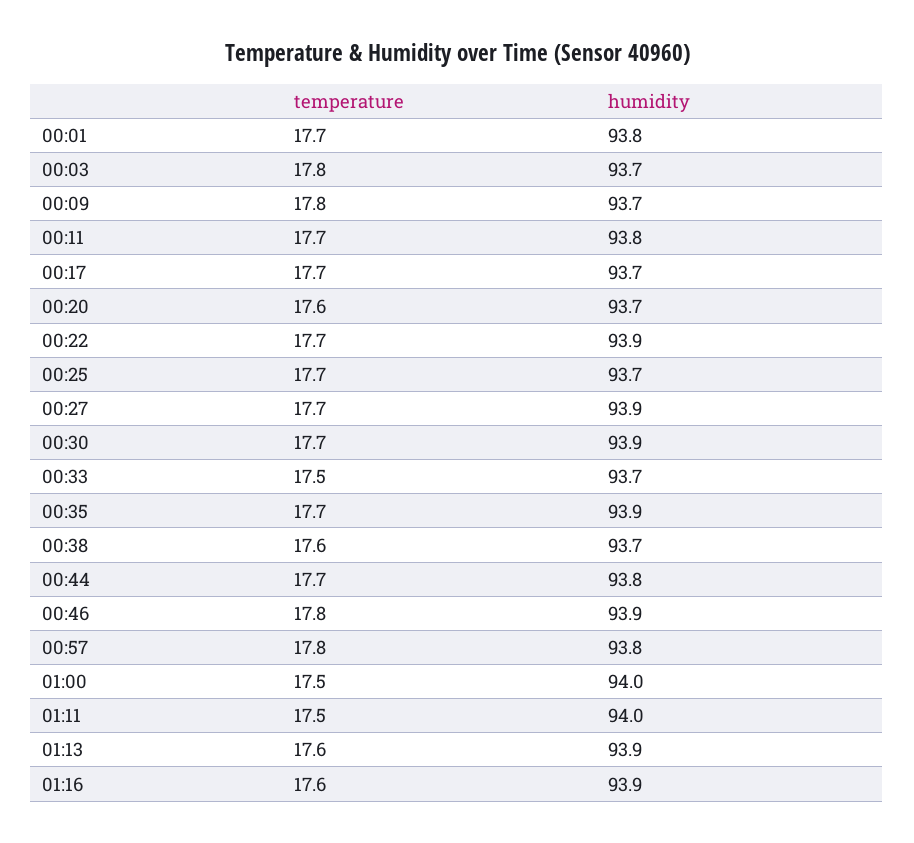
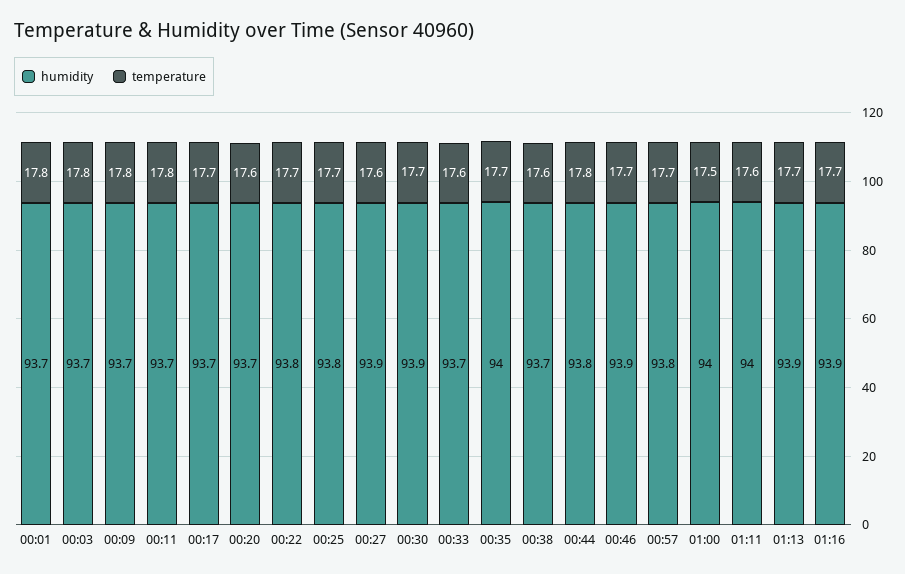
temperature, 00:01: 17.7 -> 17.8
humidity, 00:01: 93.8 -> 93.7
temperature, 00:11: 17.7 -> 17.8
humidity, 00:11: 93.8 -> 93.7
humidity, 00:22: 93.9 -> 93.8
humidity, 00:25: 93.7 -> 93.8
temperature, 00:27: 17.7 -> 17.6
temperature, 00:33: 17.5 -> 17.6
humidity, 00:35: 93.9 -> 94
temperature, 00:44: 17.7 -> 17.8
temperature, 00:46: 17.8 -> 17.7
temperature, 00:57: 17.8 -> 17.7
temperature, 01:11: 17.5 -> 17.6
temperature, 01:13: 17.6 -> 17.7
temperature, 01:16: 17.6 -> 17.7

